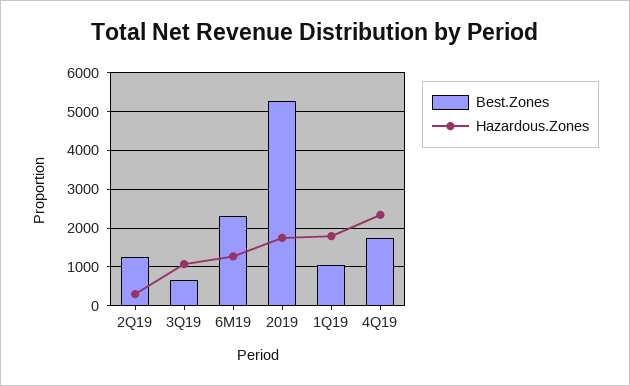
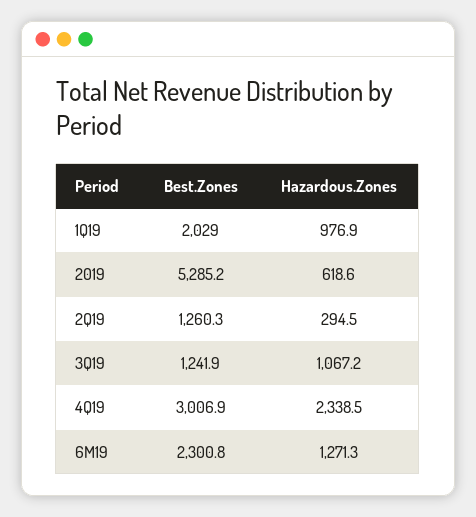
Best.Zones, 3Q19: 600 -> 1241.9
Hazardous.Zones, 2019: 1800 -> 618.6
Best.Zones, 1Q19: 1000 -> 2029
Hazardous.Zones, 1Q19: 1800 -> 976.9
Best.Zones, 4Q19: 1800 -> 3006.9

